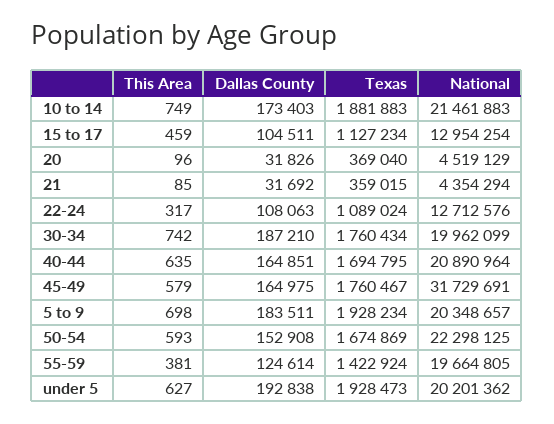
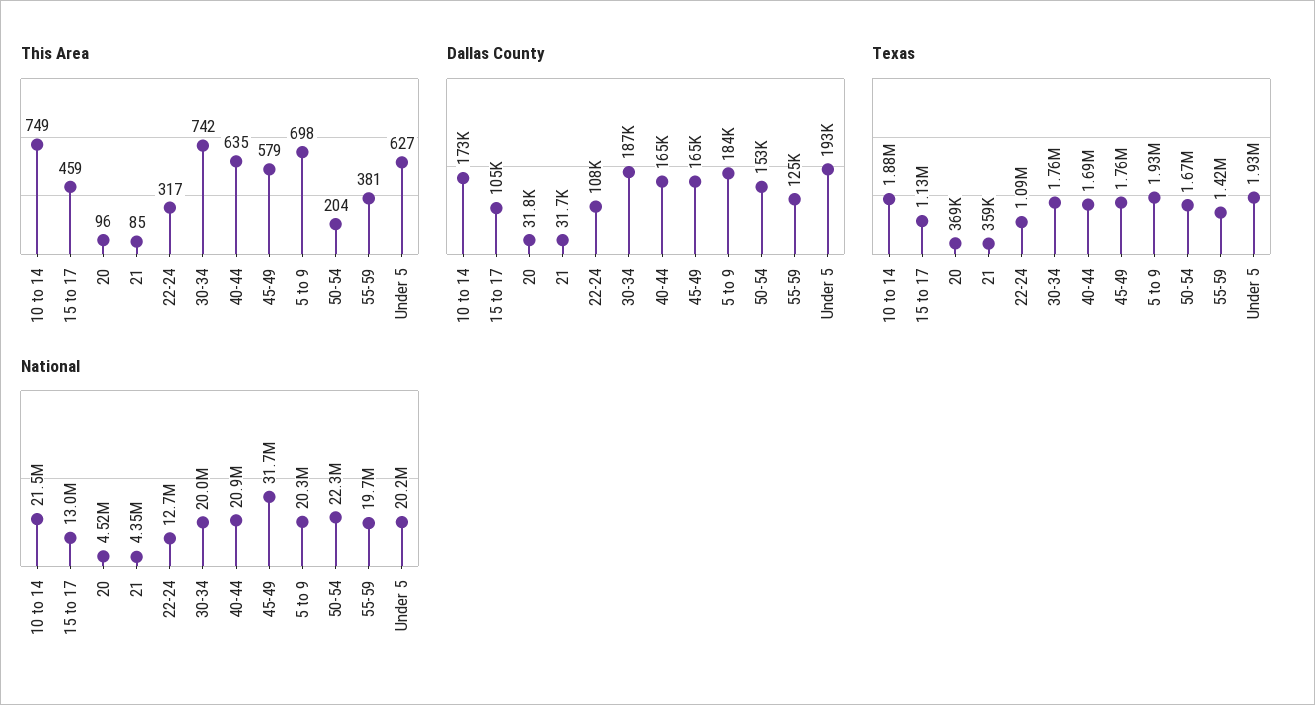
This Area, 50-54: 593 -> 204

